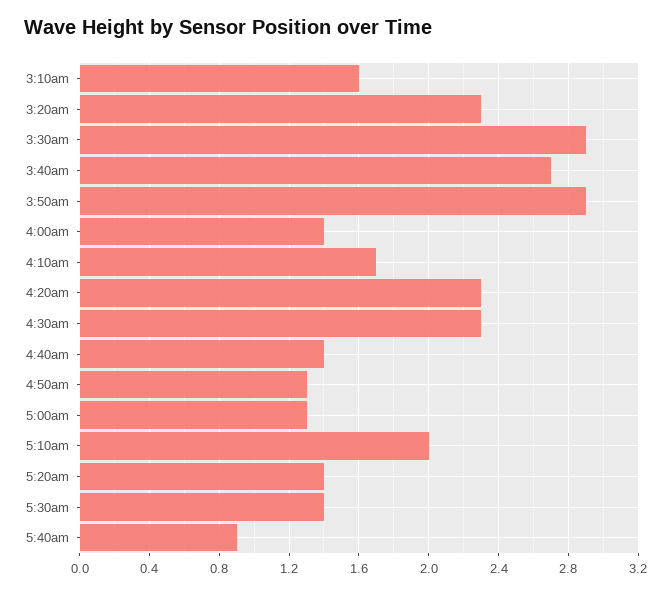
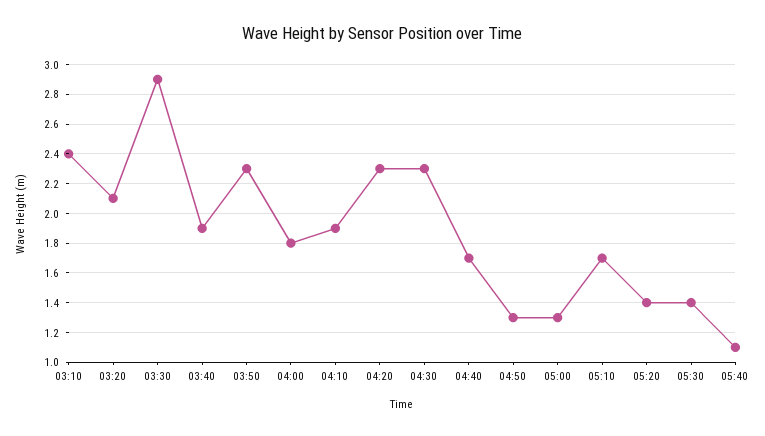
3:10am: 1.6 -> 2.4
3:20am: 2.3 -> 2.1
3:40am: 2.7 -> 1.9
3:50am: 2.9 -> 2.3
4:00am: 1.4 -> 1.8
4:10am: 1.7 -> 1.9
4:40am: 1.4 -> 1.7
5:10am: 2 -> 1.7
5:40am: 0.9 -> 1.1

